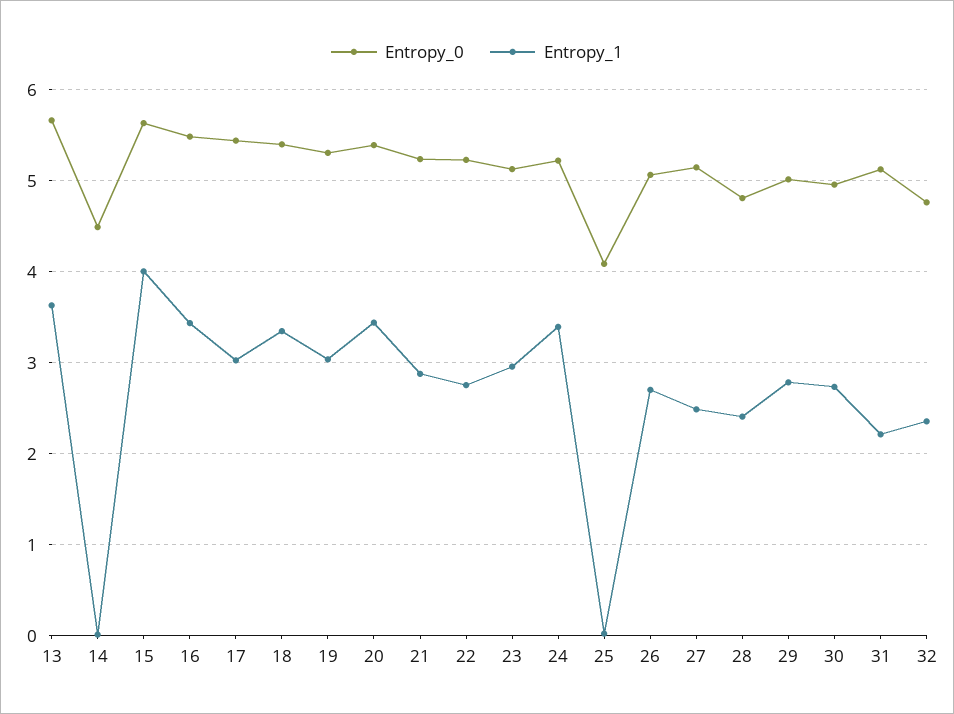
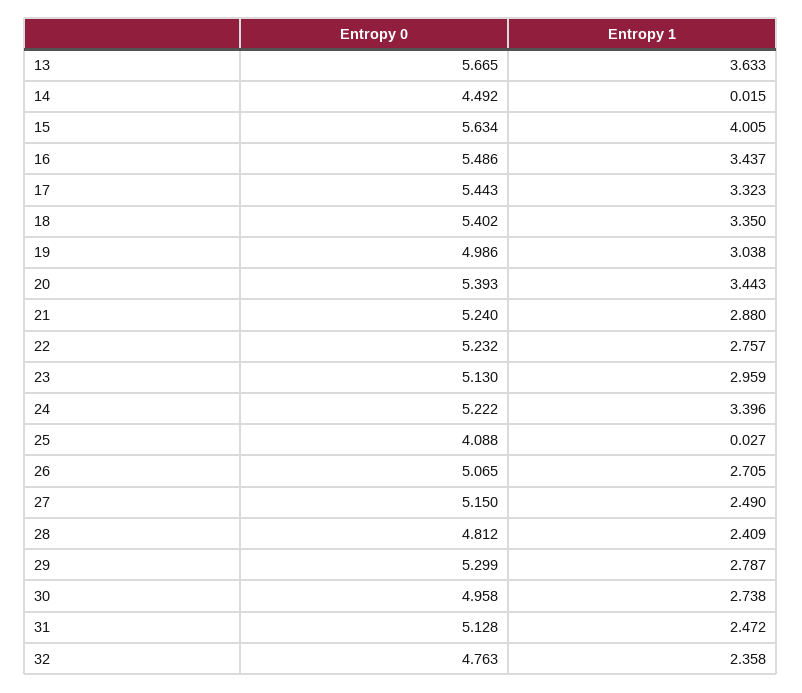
Entropy_1, 17: 3 -> 3.323
Entropy_0, 19: 5.3 -> 4.986
Entropy_0, 29: 5 -> 5.299
Entropy_1, 31: 2.2 -> 2.472

